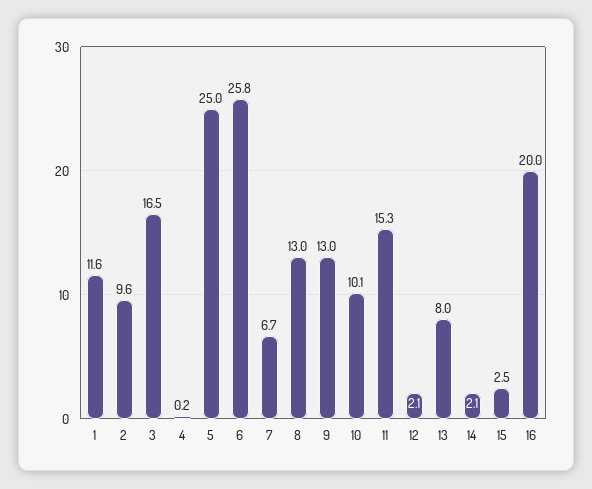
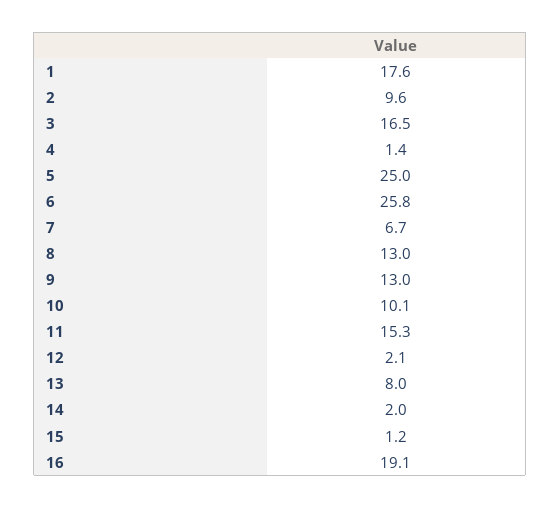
1: 11.6 -> 17.6
4: 0.2 -> 1.4
14: 2.1 -> 2
15: 2.5 -> 1.2
16: 20 -> 19.1

